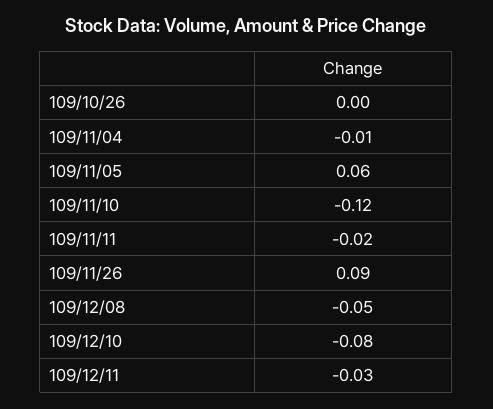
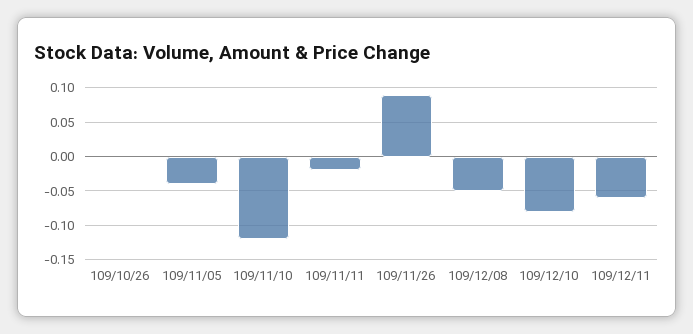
109/11/04: -0.01 -> none
109/11/05: 0.06 -> -0.04
109/12/11: -0.03 -> -0.06

